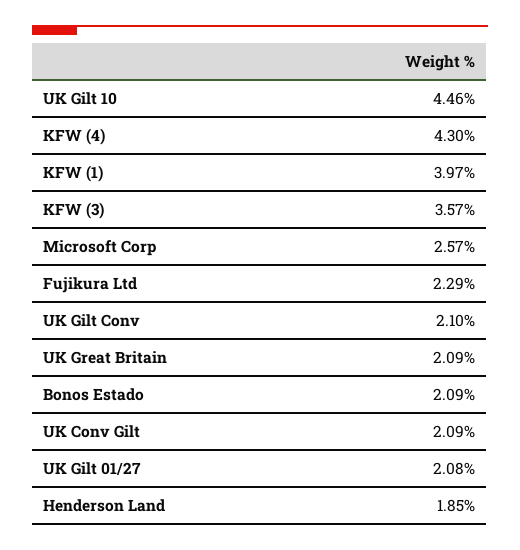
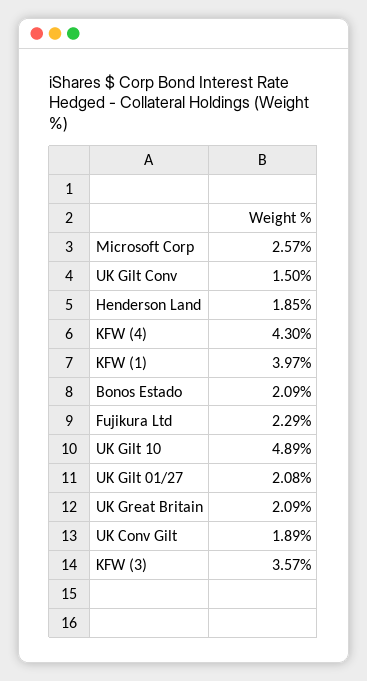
UK Gilt 10: 4.46 -> 4.89
UK Gilt Conv: 2.1 -> 1.5
UK Conv Gilt: 2.09 -> 1.89

